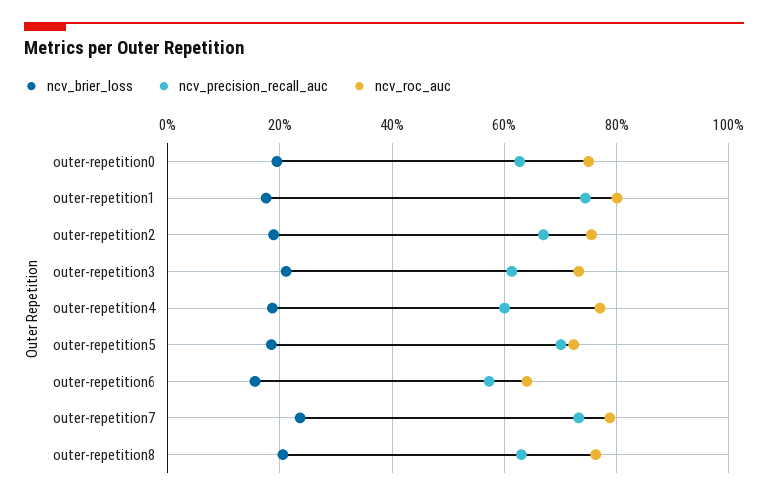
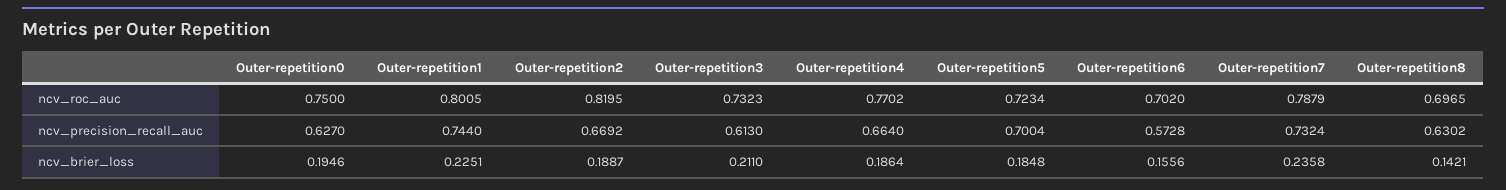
ncv_brier_loss, outer-repetition1: 0.18 -> 0.2251
ncv_roc_auc, outer-repetition2: 0.76 -> 0.8195
ncv_precision_recall_auc, outer-repetition4: 0.6 -> 0.664
ncv_roc_auc, outer-repetition6: 0.64 -> 0.702
ncv_brier_loss, outer-repetition8: 0.2 -> 0.1421
ncv_roc_auc, outer-repetition8: 0.76 -> 0.6965

